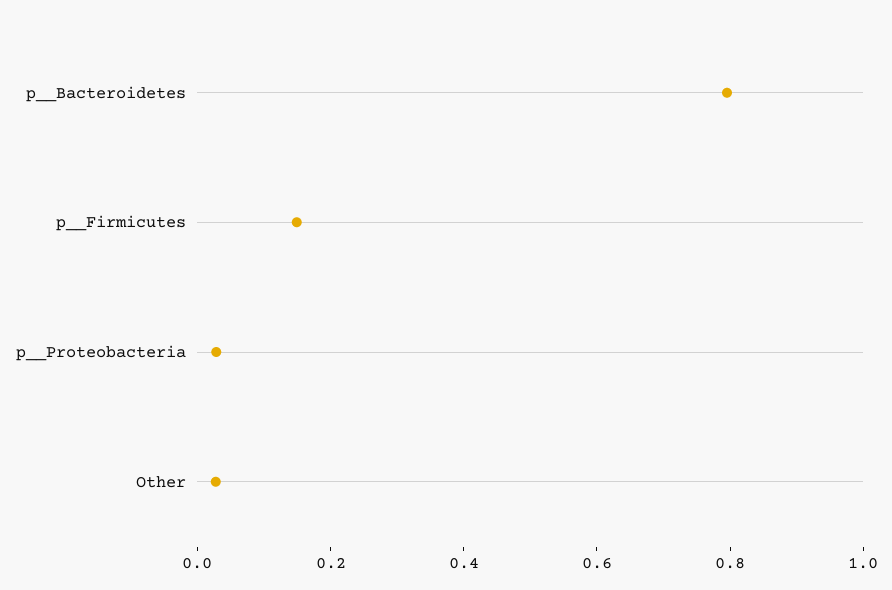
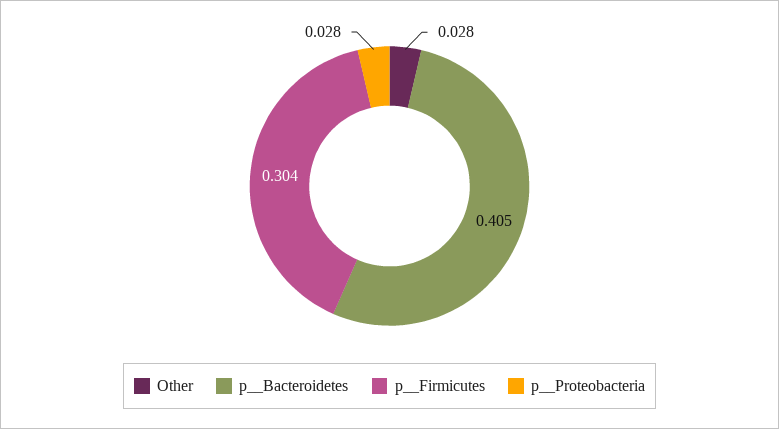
p__Bacteroidetes: 0.8 -> 0.405
p__Firmicutes: 0.15 -> 0.304

